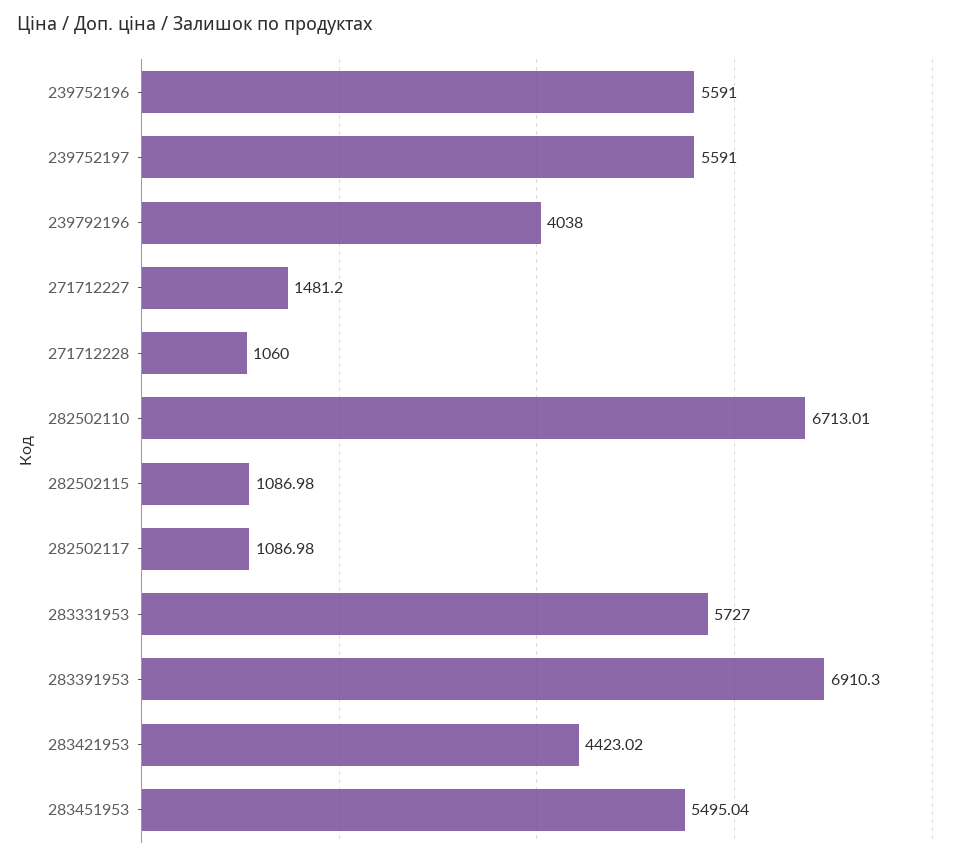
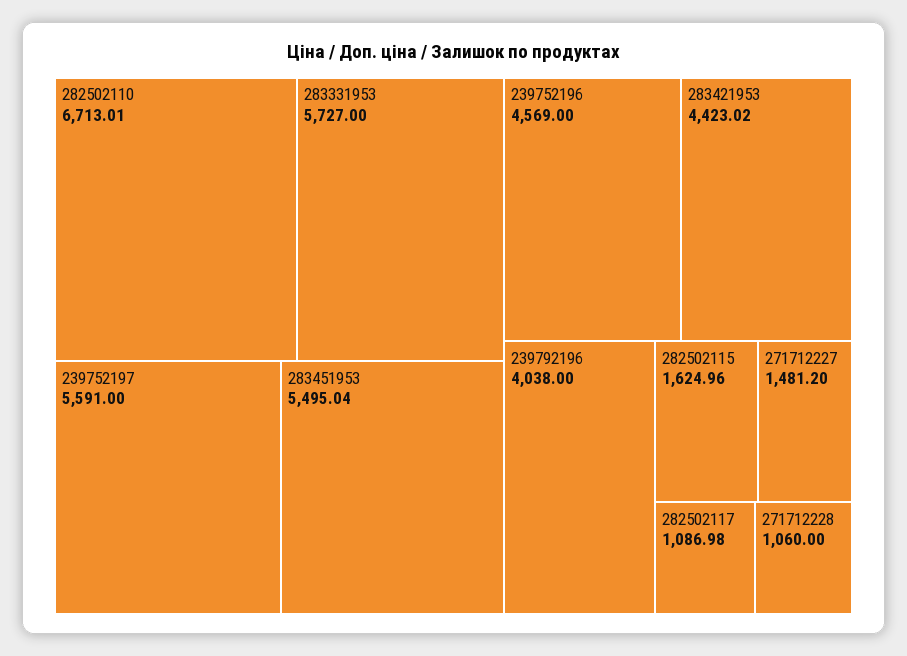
239752196: 5591 -> 4569
282502115: 1086.98 -> 1624.96
283391953: 6910.3 -> none

